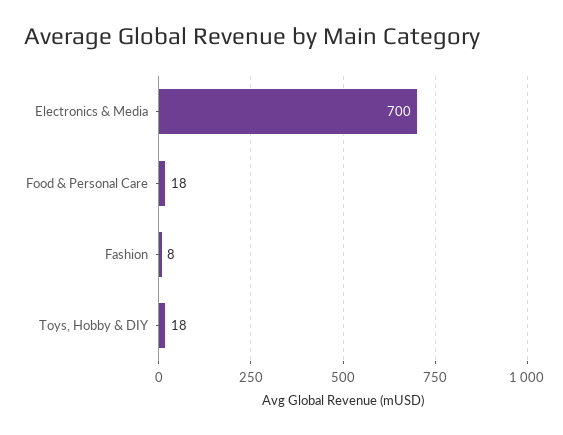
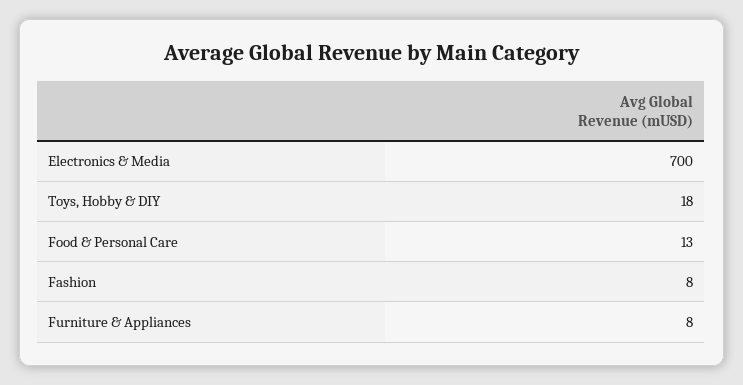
Food & Personal Care: 18 -> 13
Furniture & Appliances: none -> 8

